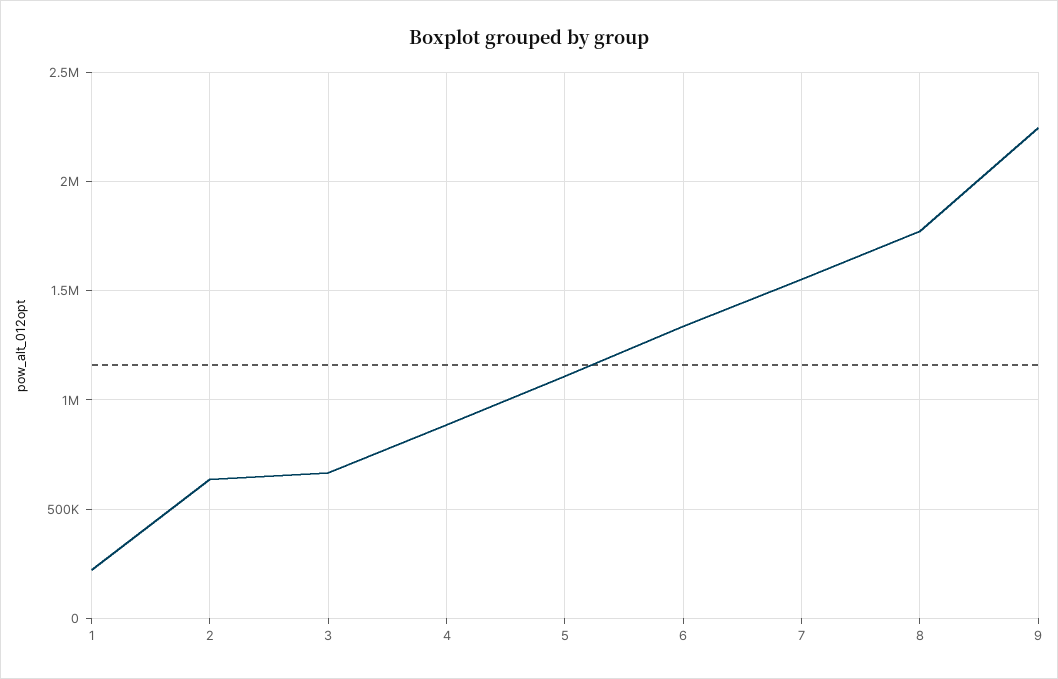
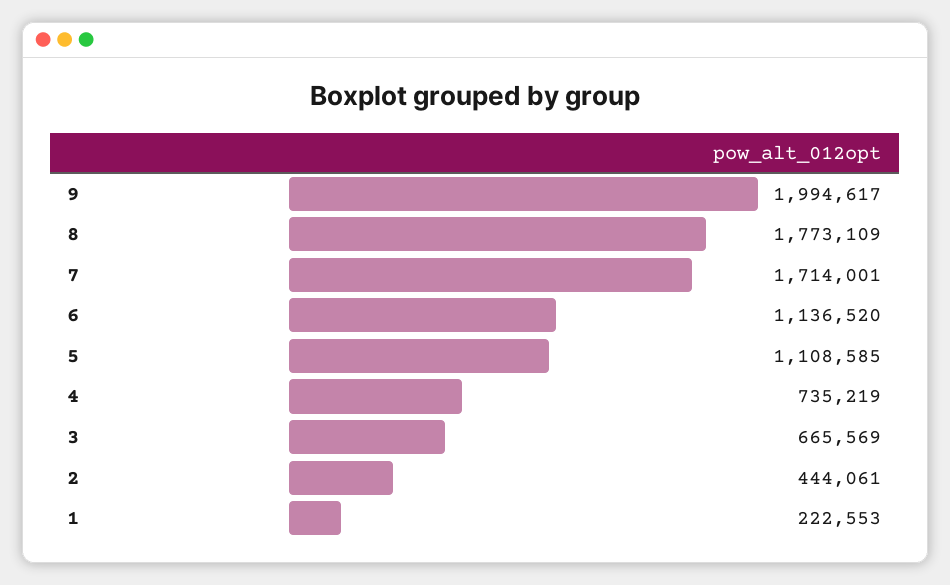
2: 650000 -> 444061
4: 900000 -> 735219
6: 1350000 -> 1136520
7: 1550000 -> 1714001
9: 2250000 -> 1994617

